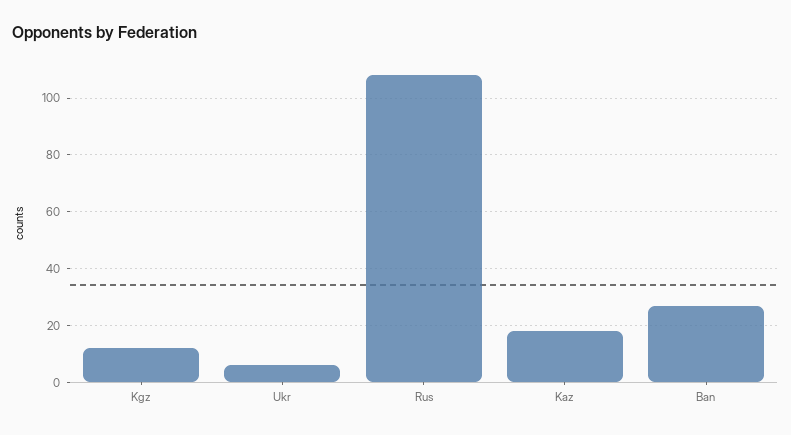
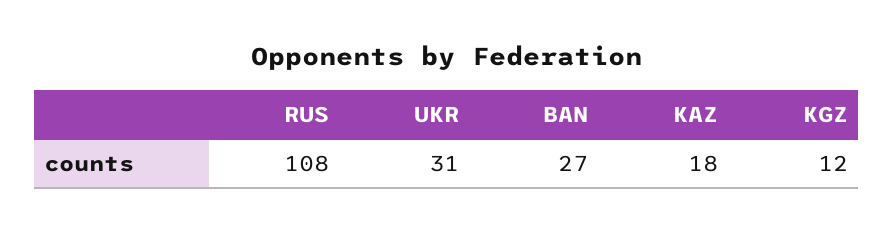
Ukr: 5 -> 31

